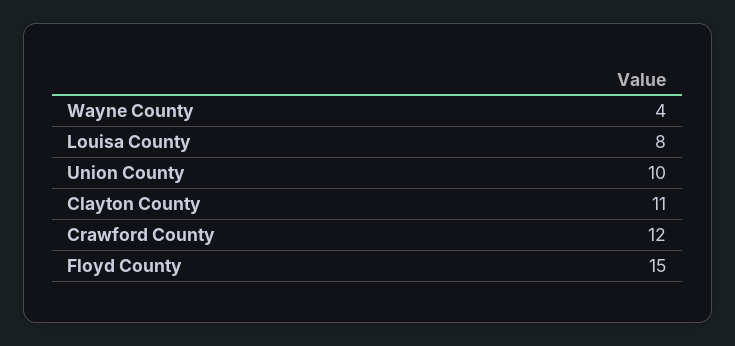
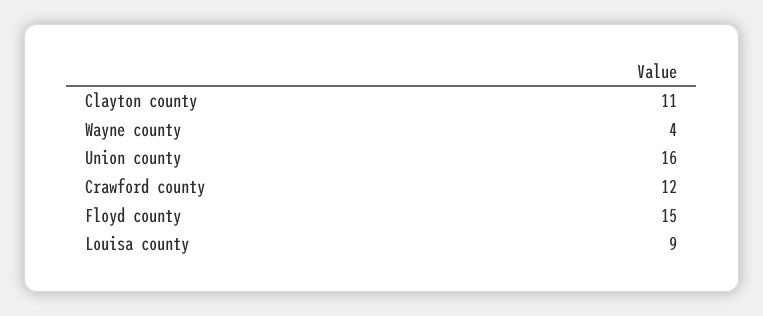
Louisa County: 8 -> 9
Union County: 10 -> 16

